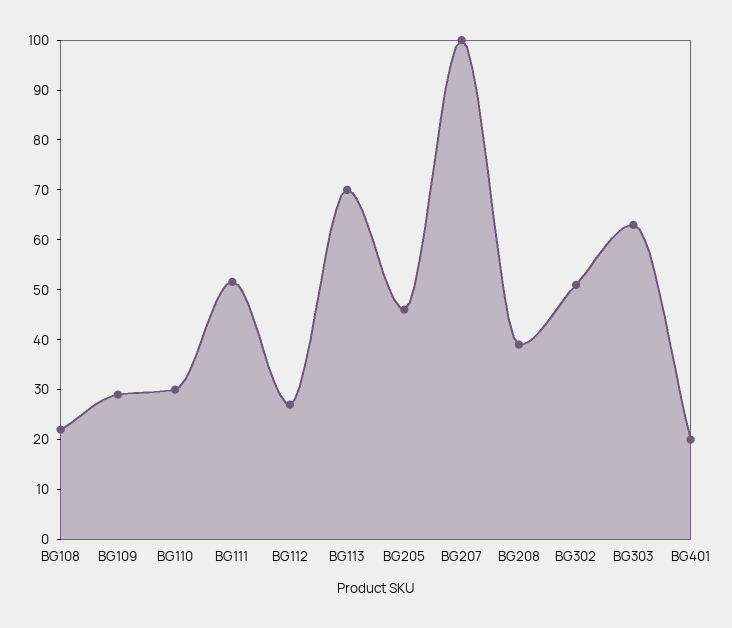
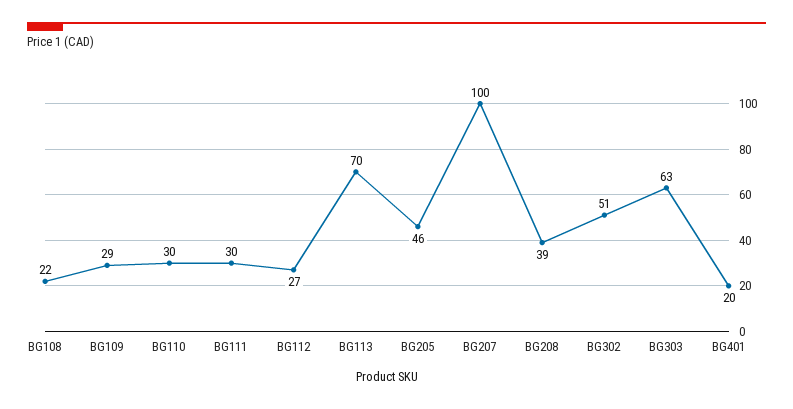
BG111: 52 -> 30

